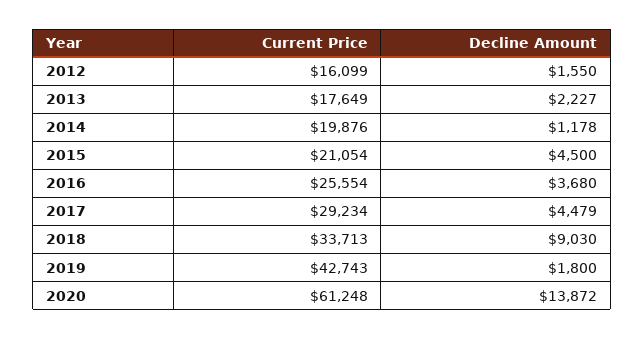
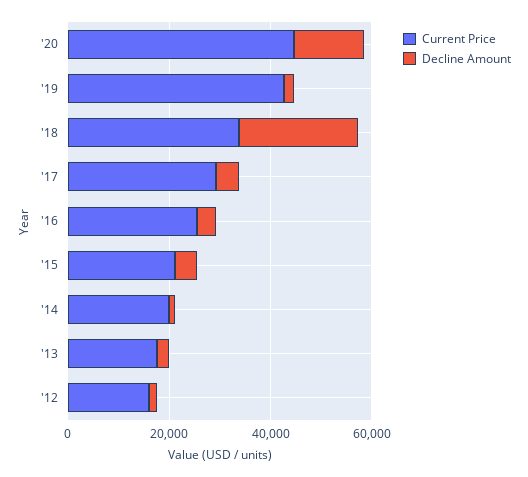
Decline Amount, 2018: 9030 -> 25000
Current Price, 2020: 61248 -> 45000

